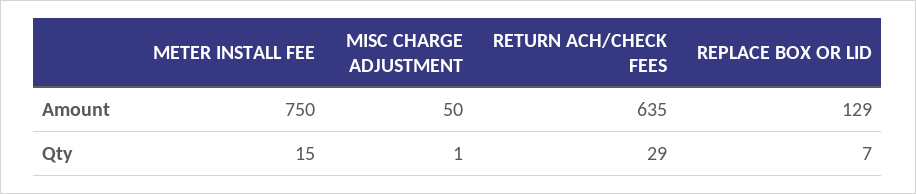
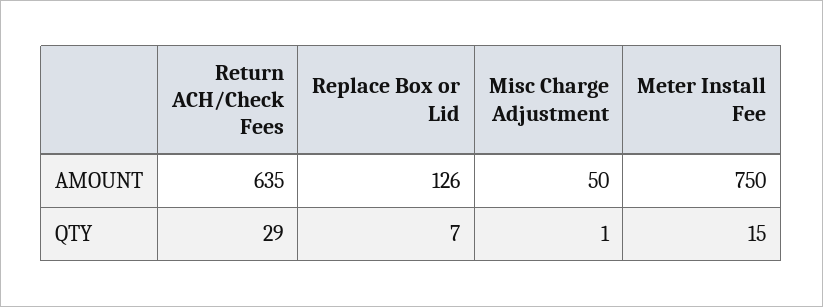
REPLACE BOX OR LID, Amount: 129 -> 126

